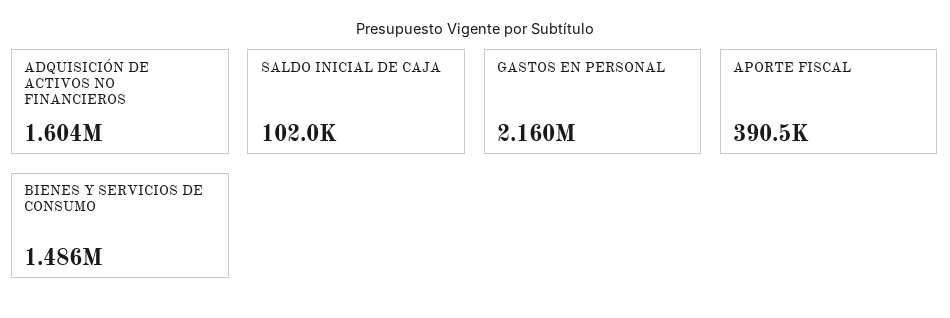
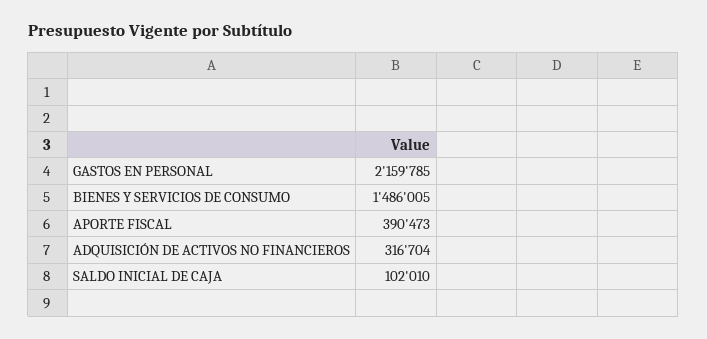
ADQUISICIÓN DE ACTIVOS NO FINANCIEROS: 1604000 -> 316704

